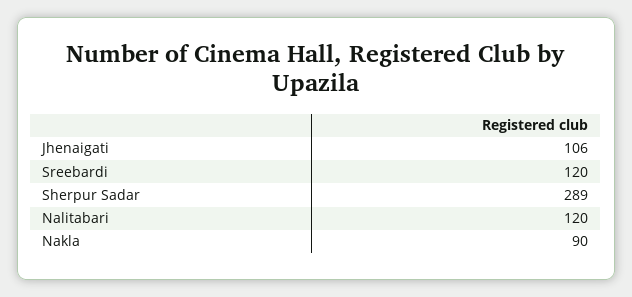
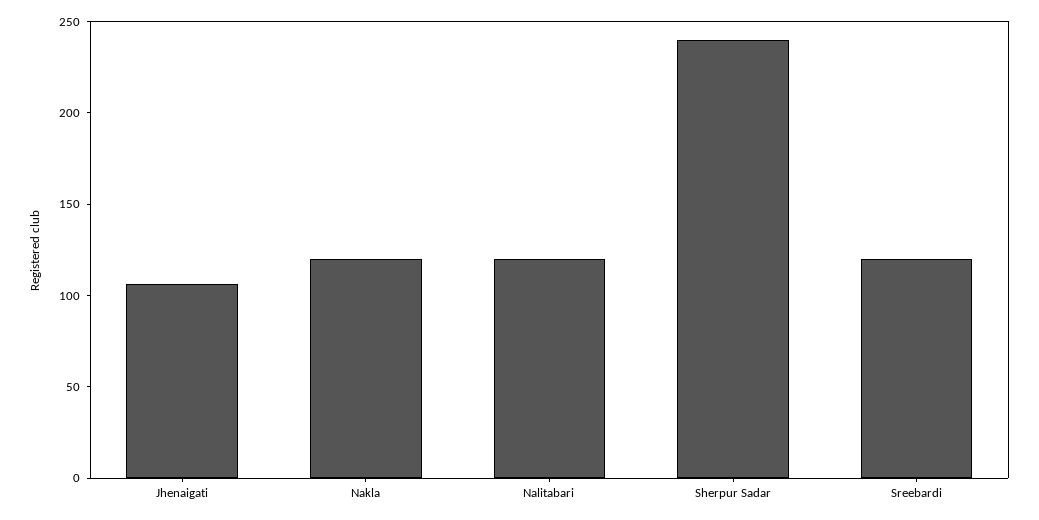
Sherpur Sadar: 289 -> 240
Nakla: 90 -> 120

